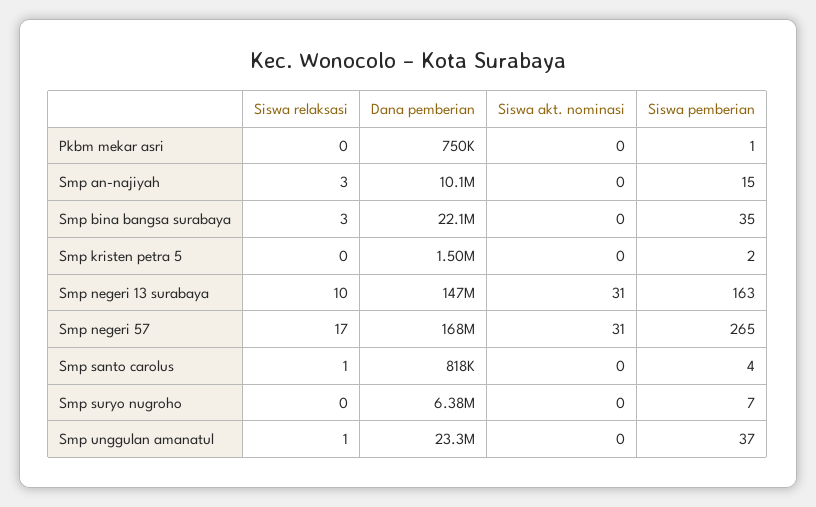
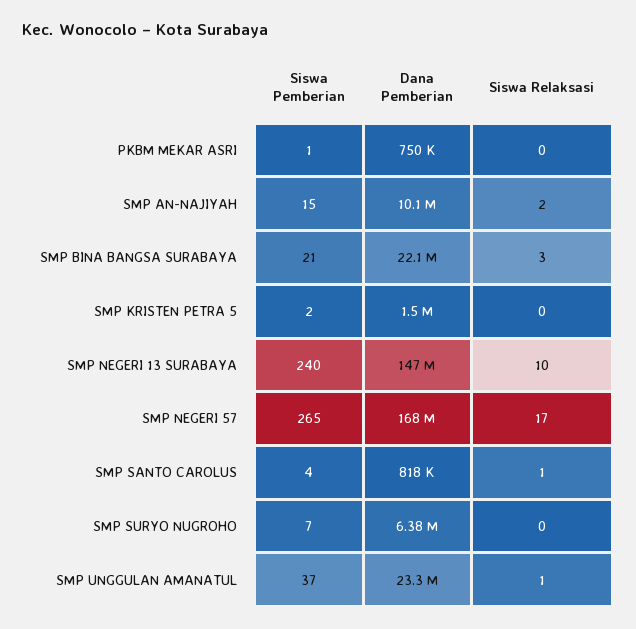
Siswa akt. nominasi, Pkbm mekar asri: 0 -> none
Siswa relaksasi, Smp an-najiyah: 3 -> 2
Siswa akt. nominasi, Smp an-najiyah: 0 -> none
Siswa akt. nominasi, Smp bina bangsa surabaya: 0 -> none
Siswa pemberian, Smp bina bangsa surabaya: 35 -> 21
Siswa akt. nominasi, Smp kristen petra 5: 0 -> none
Siswa akt. nominasi, Smp negeri 13 surabaya: 31 -> none
Siswa pemberian, Smp negeri 13 surabaya: 163 -> 240
Siswa akt. nominasi, Smp negeri 57: 31 -> none
Siswa akt. nominasi, Smp santo carolus: 0 -> none
Siswa akt. nominasi, Smp suryo nugroho: 0 -> none
Siswa akt. nominasi, Smp unggulan amanatul: 0 -> none

